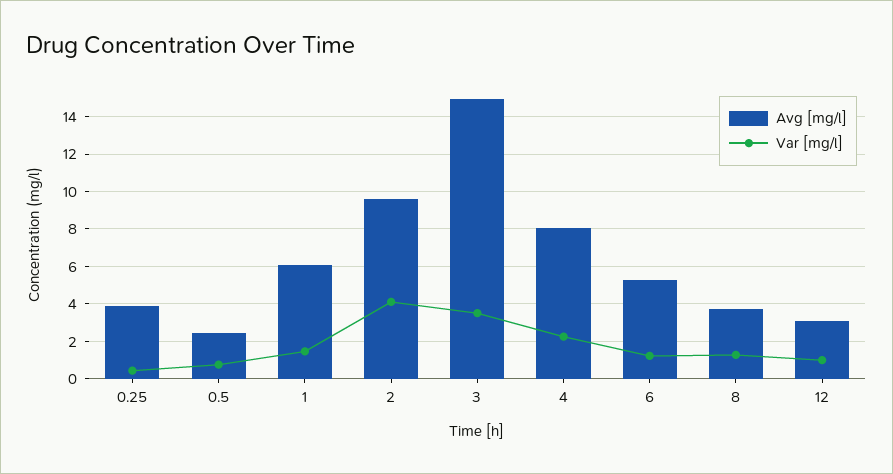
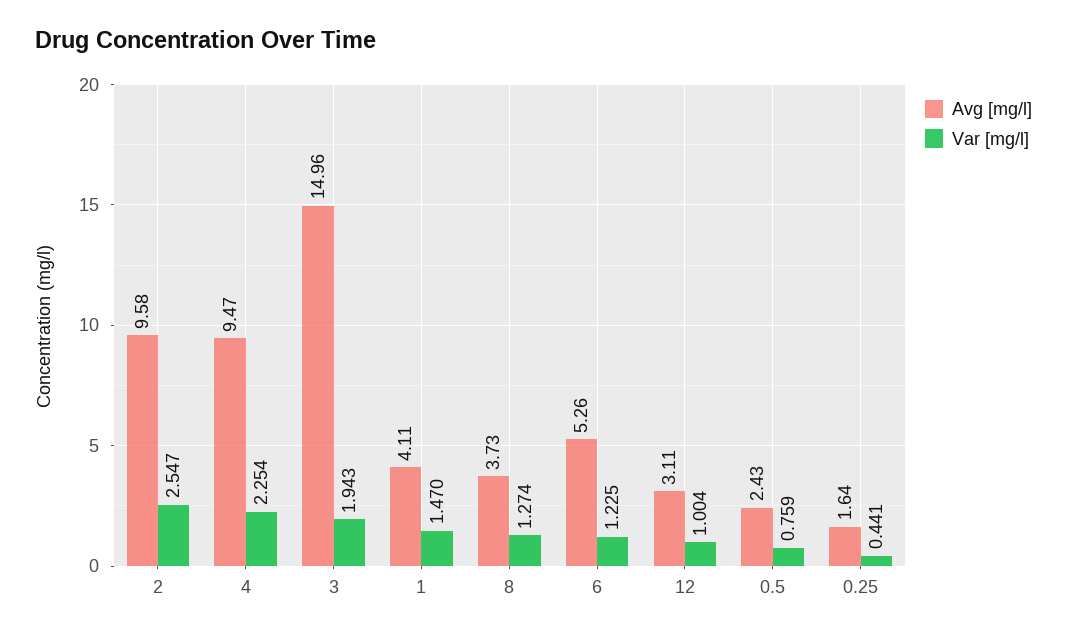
Avg [mg/l], 0.25: 4 -> 1.64
Avg [mg/l], 1: 6 -> 4.11
Var [mg/l], 2: 4 -> 2.547
Var [mg/l], 3: 3.5 -> 1.943
Avg [mg/l], 4: 8 -> 9.47

